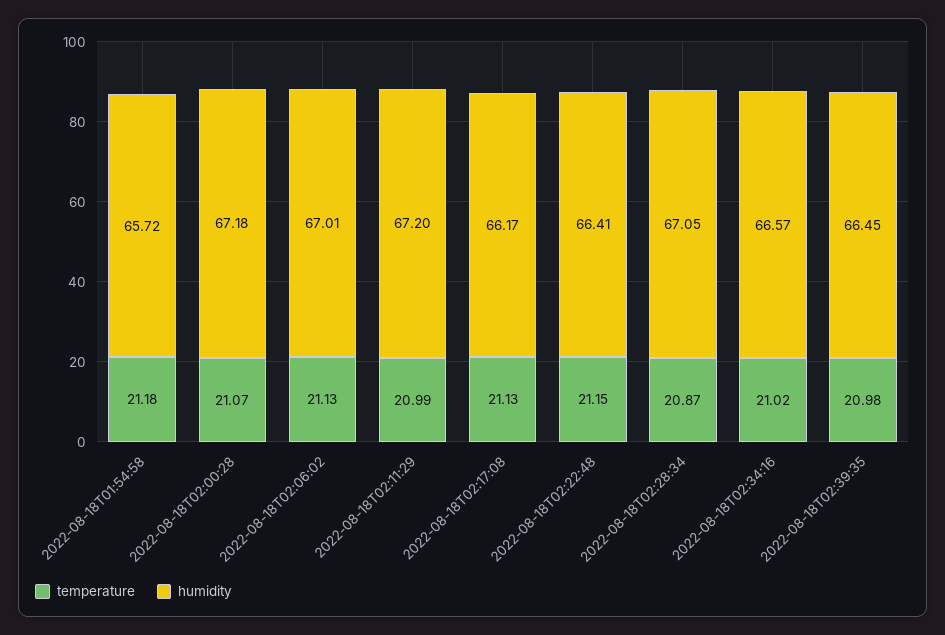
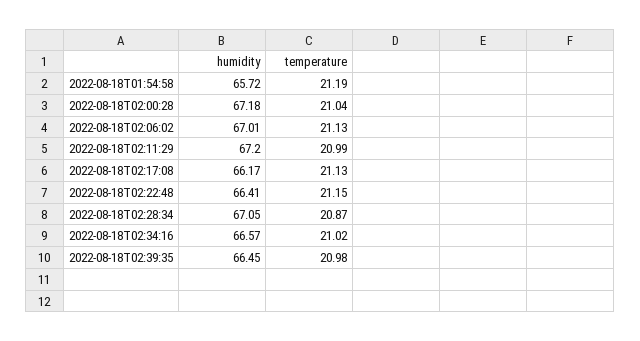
temperature, 2022-08-18T01:54:58: 21.18 -> 21.19
temperature, 2022-08-18T02:00:28: 21.07 -> 21.04

